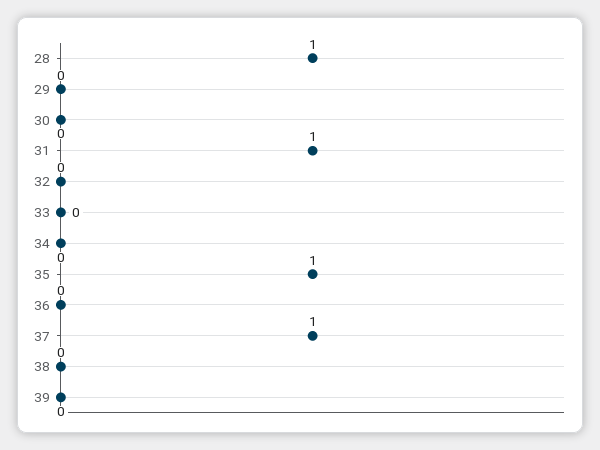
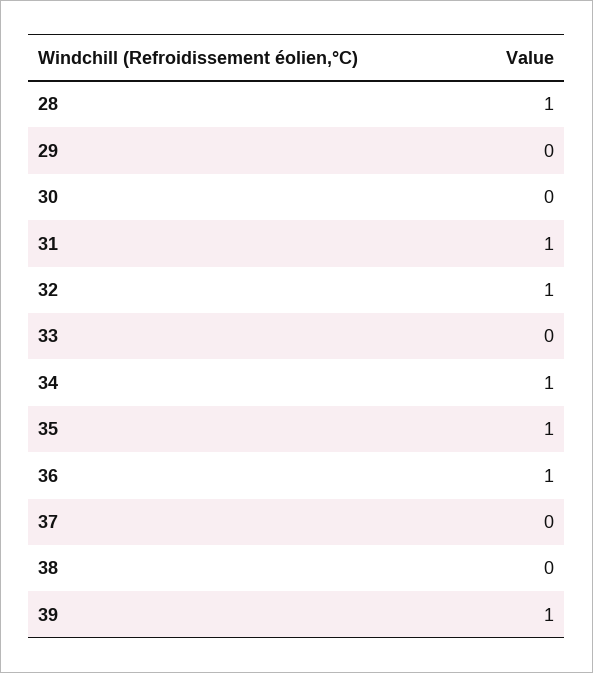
32: 0 -> 1
34: 0 -> 1
36: 0 -> 1
37: 1 -> 0
39: 0 -> 1

